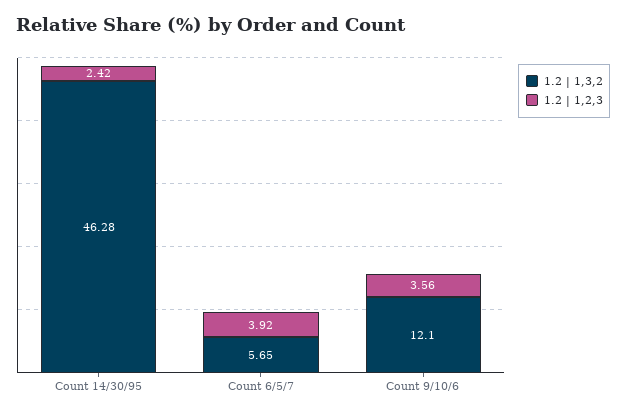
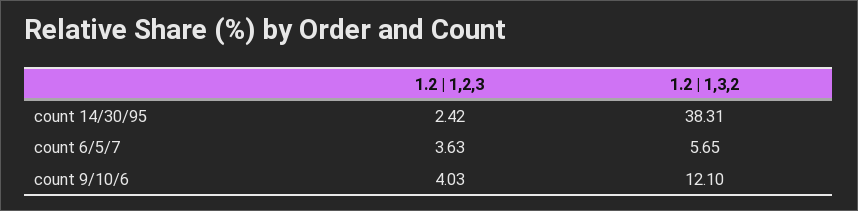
1.2 | 1,3,2, Count 14/30/95: 46.28 -> 38.31
1.2 | 1,2,3, Count 6/5/7: 3.92 -> 3.63
1.2 | 1,2,3, Count 9/10/6: 3.56 -> 4.03

